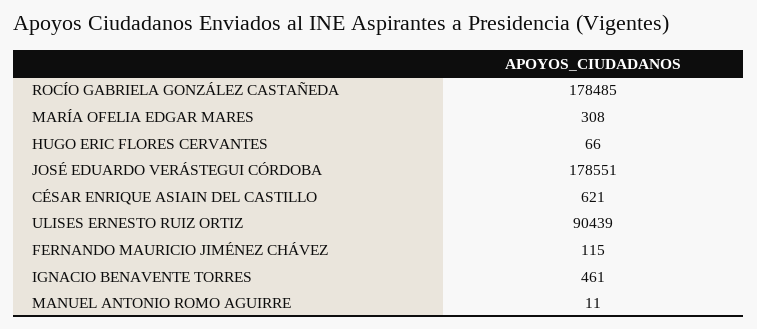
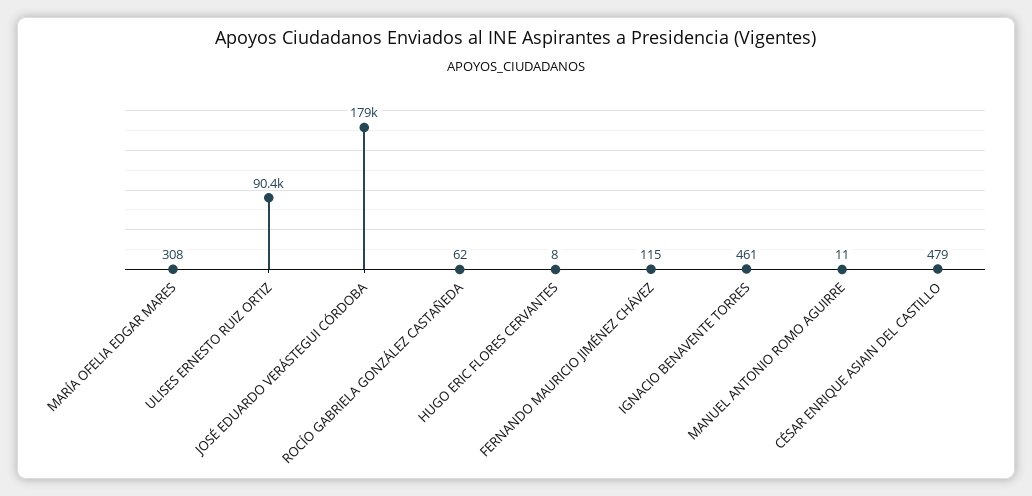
ROCÍO GABRIELA GONZÁLEZ CASTAÑEDA: 178485 -> 62
HUGO ERIC FLORES CERVANTES: 66 -> 8
CÉSAR ENRIQUE ASIAIN DEL CASTILLO: 621 -> 479

